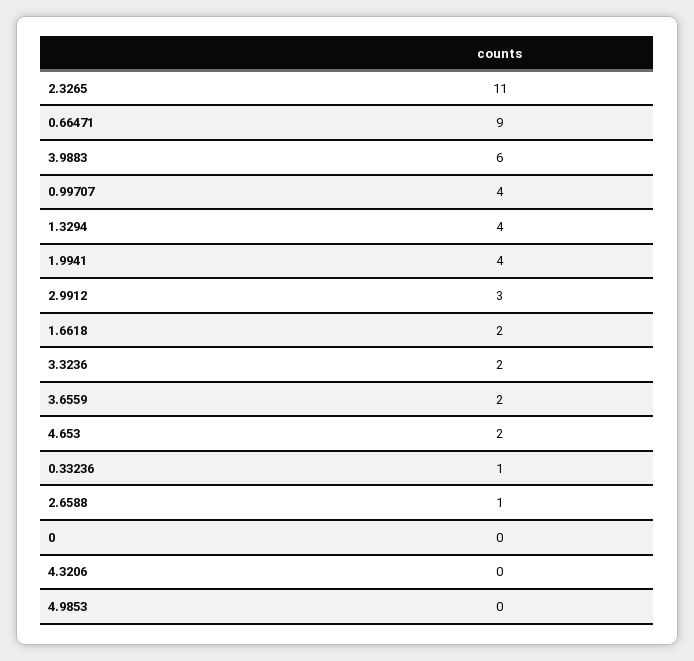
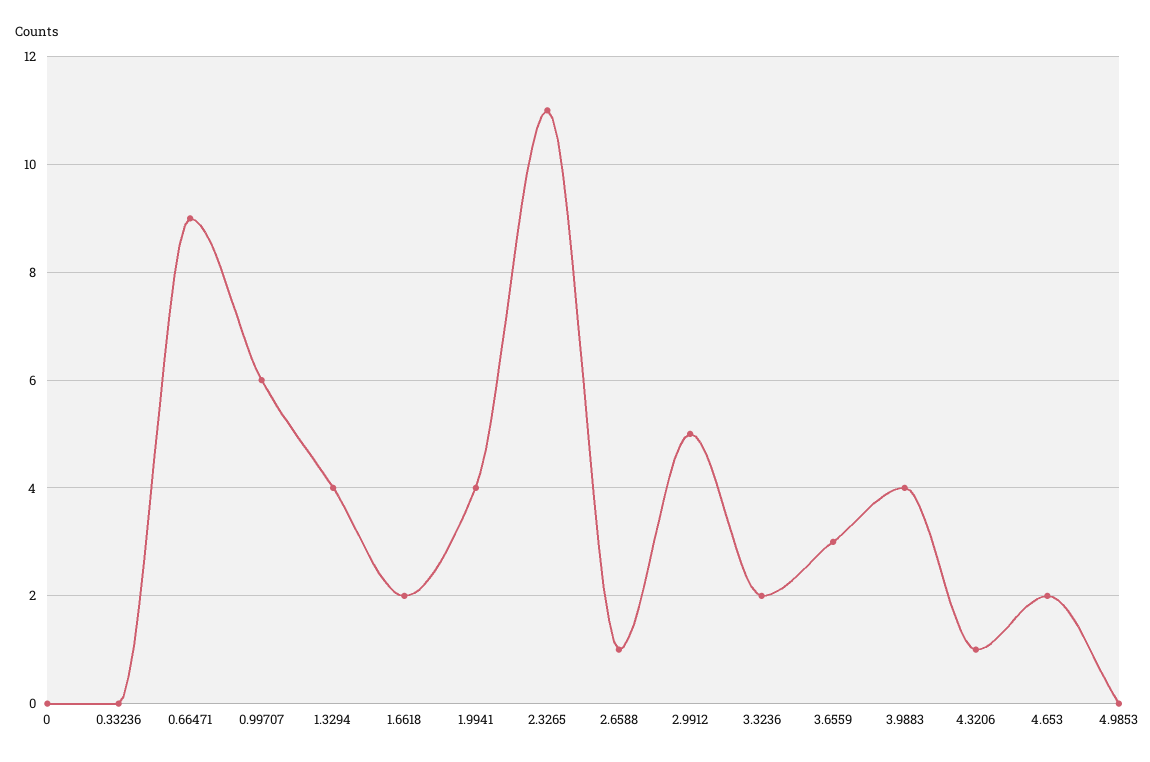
3.9883: 6 -> 4
0.99707: 4 -> 6
2.9912: 3 -> 5
3.6559: 2 -> 3
0.33236: 1 -> 0
4.3206: 0 -> 1

